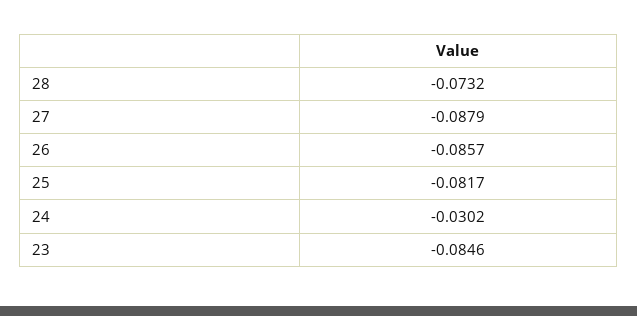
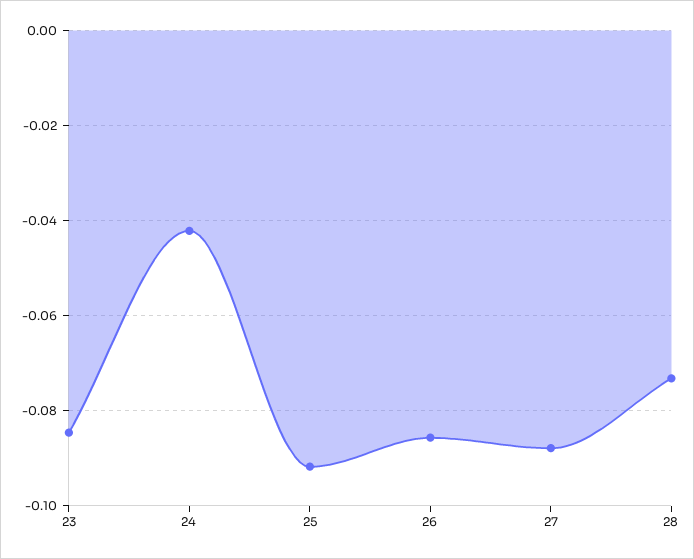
25: -0.0817 -> -0.092
24: -0.0302 -> -0.042

